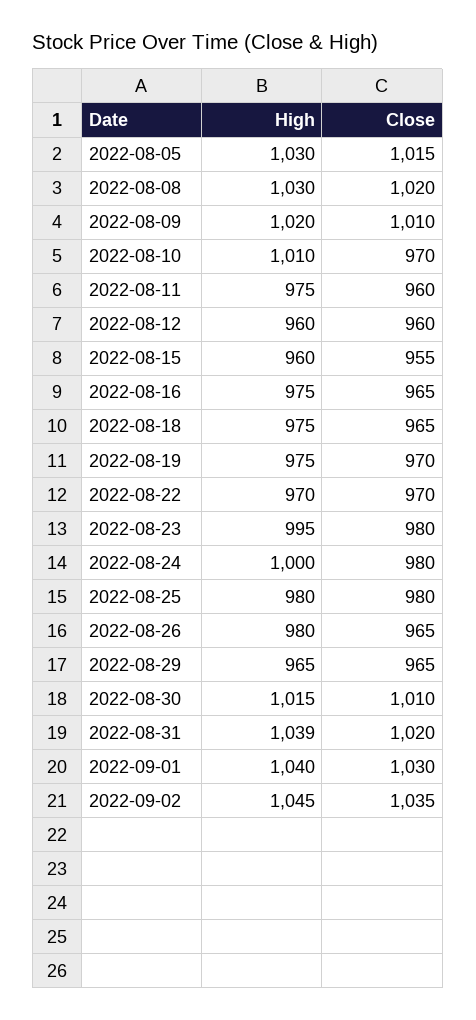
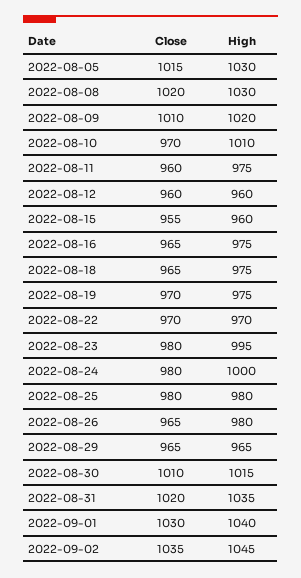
High, 2022-08-31: 1039 -> 1035

